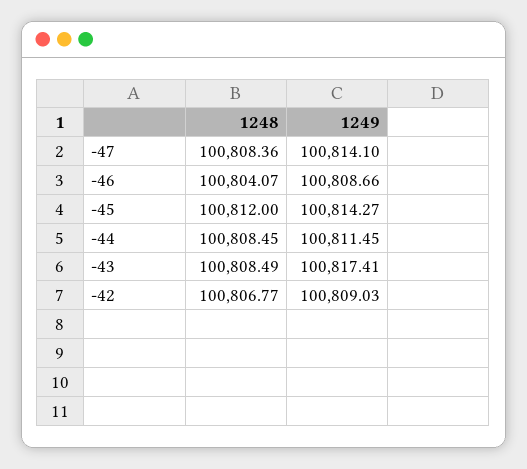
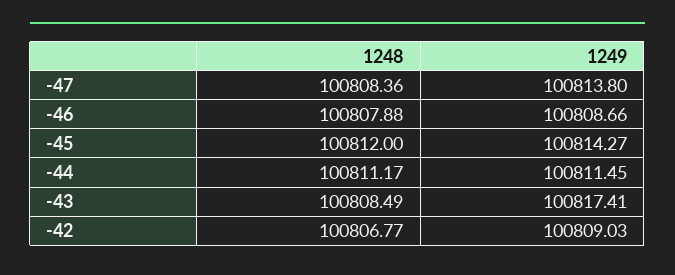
1249, -47: 100814.1 -> 100813.8
1248, -46: 100804.07 -> 100807.88
1248, -44: 100808.45 -> 100811.17

